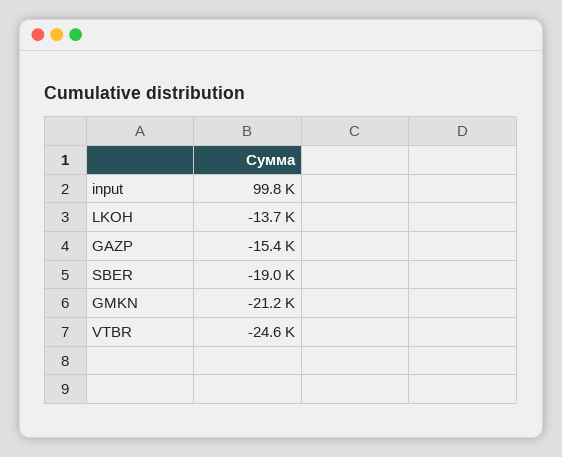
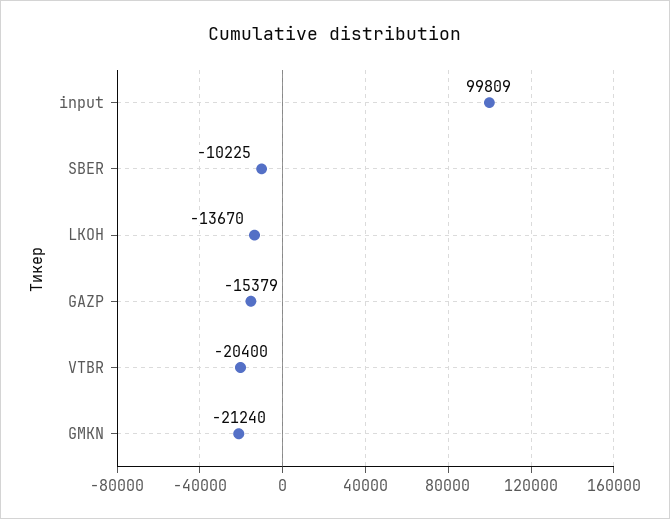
SBER: -19000 -> -10225
VTBR: -24600 -> -20400

